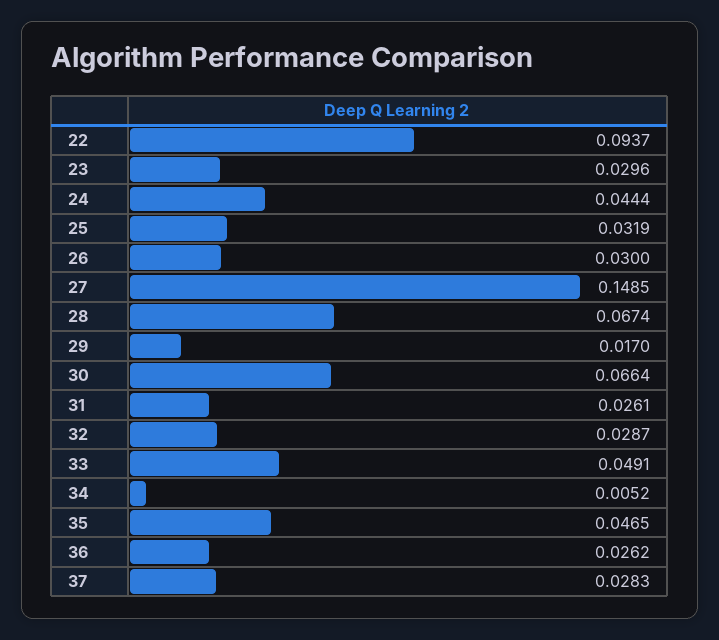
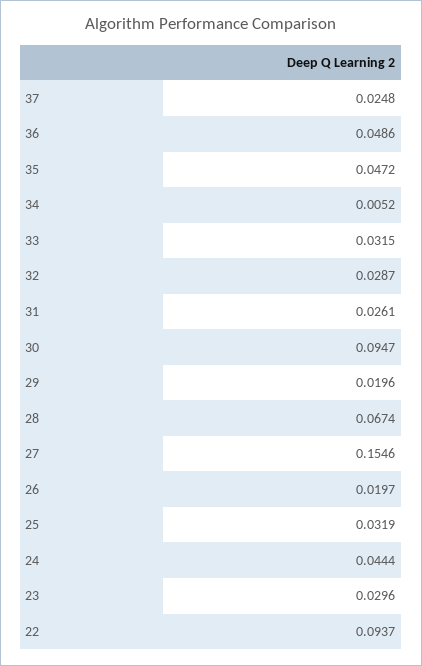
26: 0.03 -> 0.0197
27: 0.1485 -> 0.1546
29: 0.017 -> 0.0196
30: 0.0664 -> 0.0947
33: 0.0491 -> 0.0315
35: 0.0465 -> 0.0472
36: 0.0262 -> 0.0486
37: 0.0283 -> 0.0248

